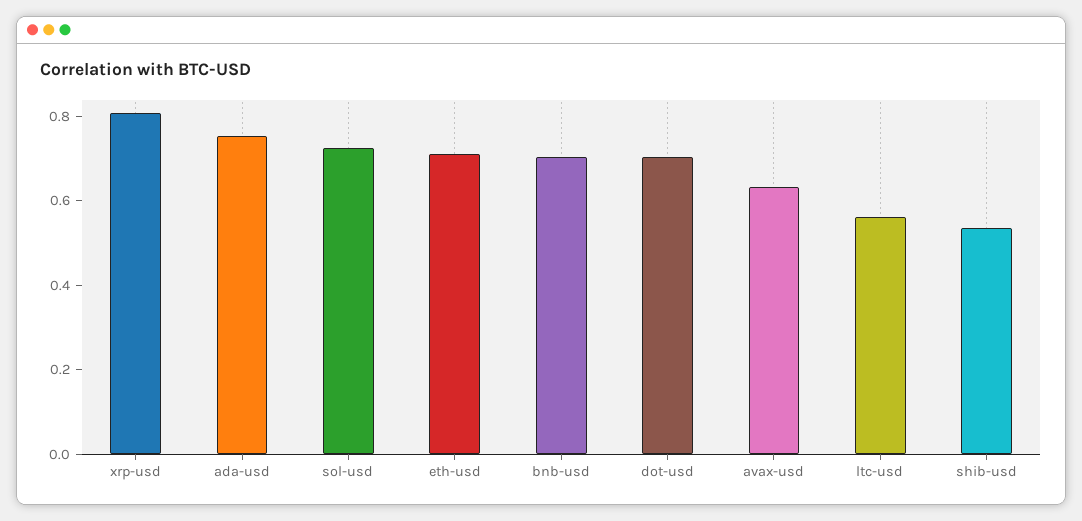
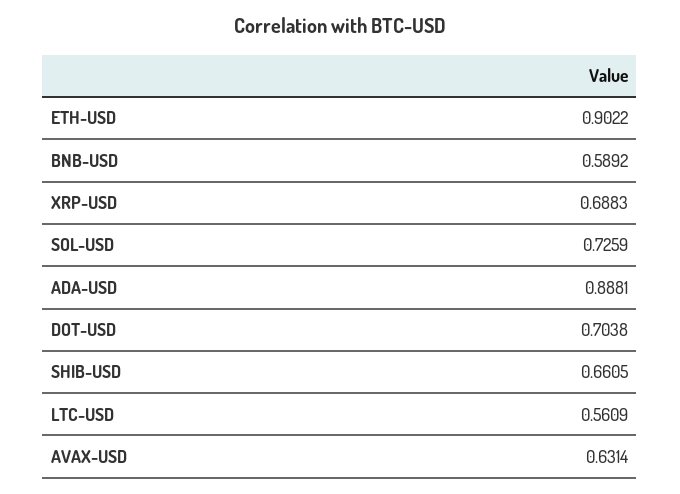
xrp-usd: 0.8 -> 0.6883
ada-usd: 0.75 -> 0.8881
eth-usd: 0.7 -> 0.9022
bnb-usd: 0.7 -> 0.5892
shib-usd: 0.55 -> 0.6605

